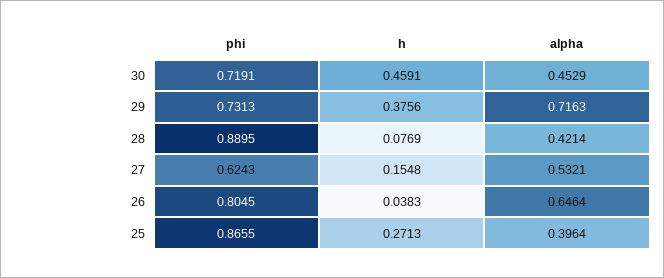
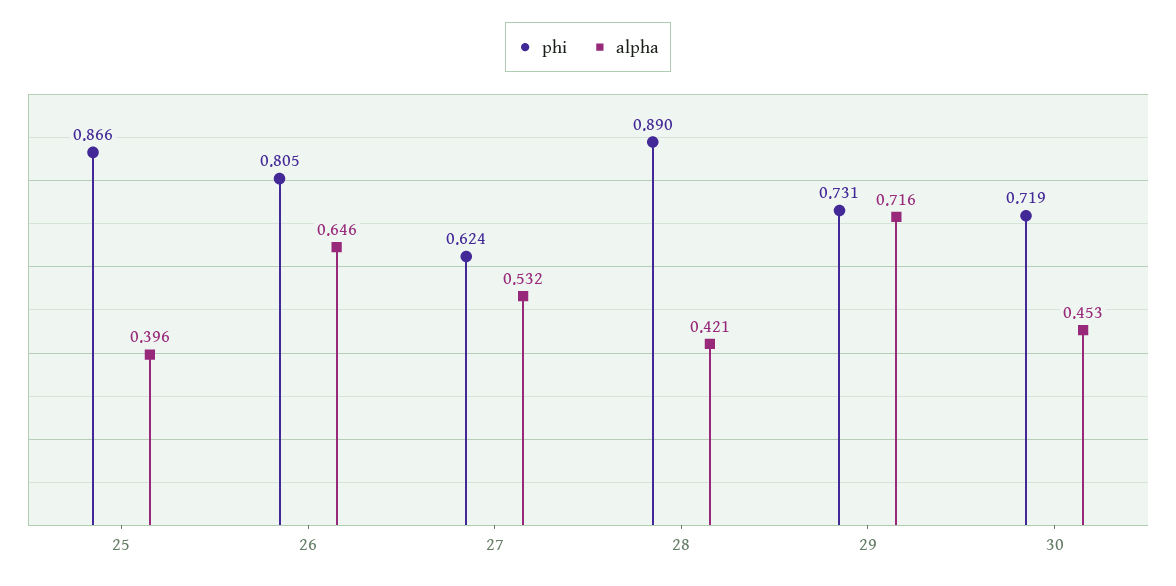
h, 30: 0.4591 -> none
h, 29: 0.3756 -> none
h, 28: 0.0769 -> none
h, 27: 0.1548 -> none
h, 26: 0.0383 -> none
h, 25: 0.2713 -> none

